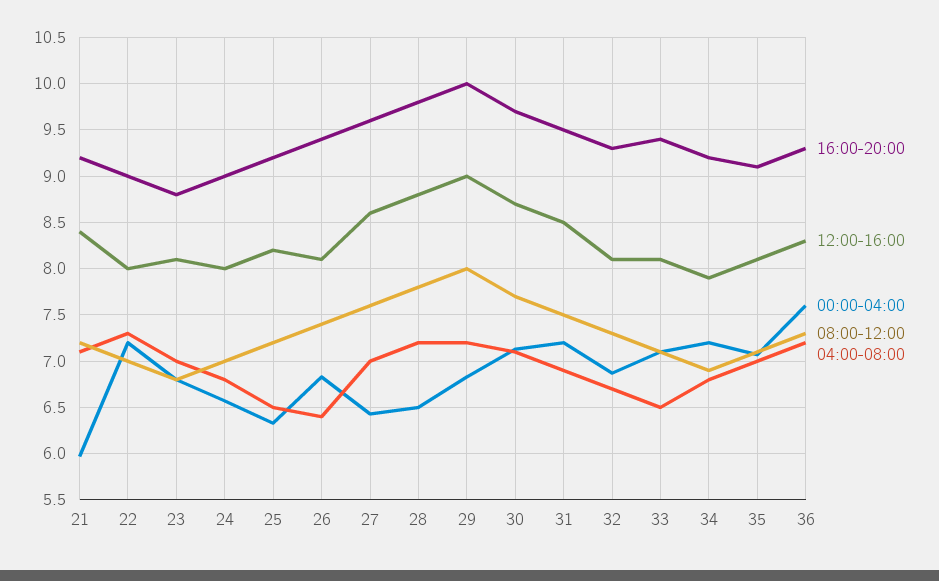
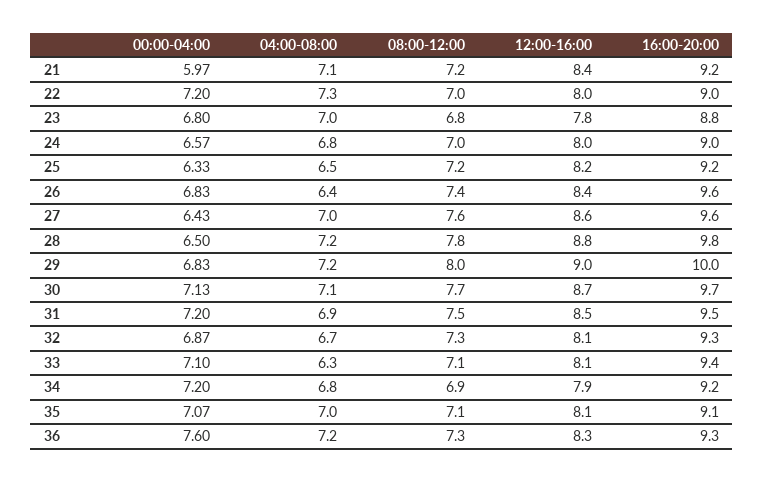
12:00-16:00, 23: 8.1 -> 7.8
16:00-20:00, 26: 9.4 -> 9.6
12:00-16:00, 26: 8.1 -> 8.4
04:00-08:00, 33: 6.5 -> 6.3

